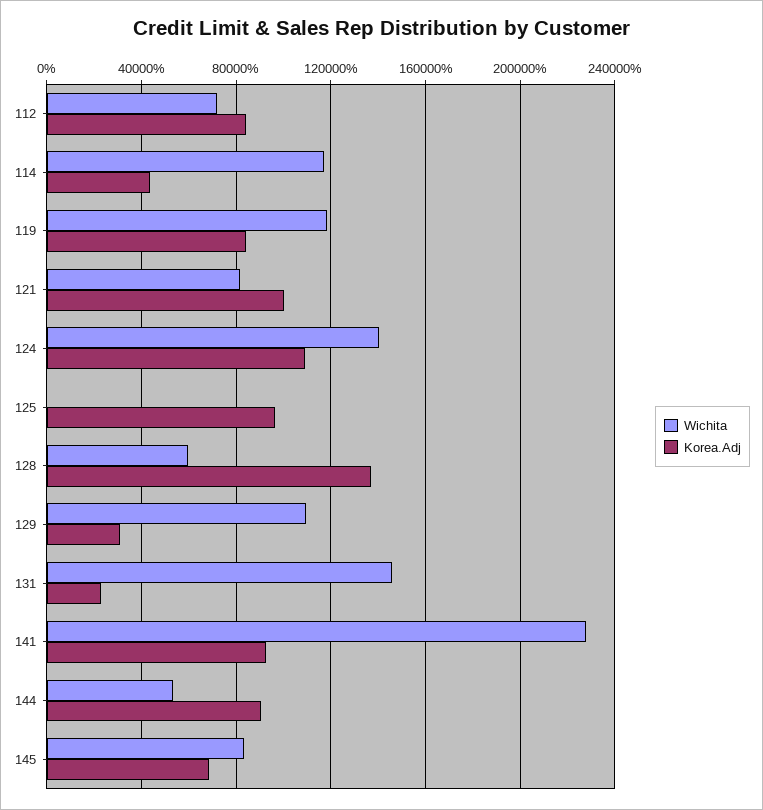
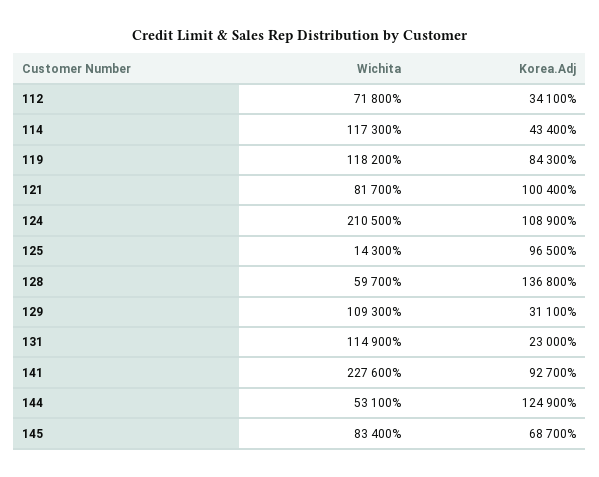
Korea.Adj, 112: 85000 -> 34100
Wichita, 124: 140000 -> 210500
Wichita, 125: 0 -> 14300
Wichita, 131: 145000 -> 114900
Korea.Adj, 144: 90000 -> 124900

